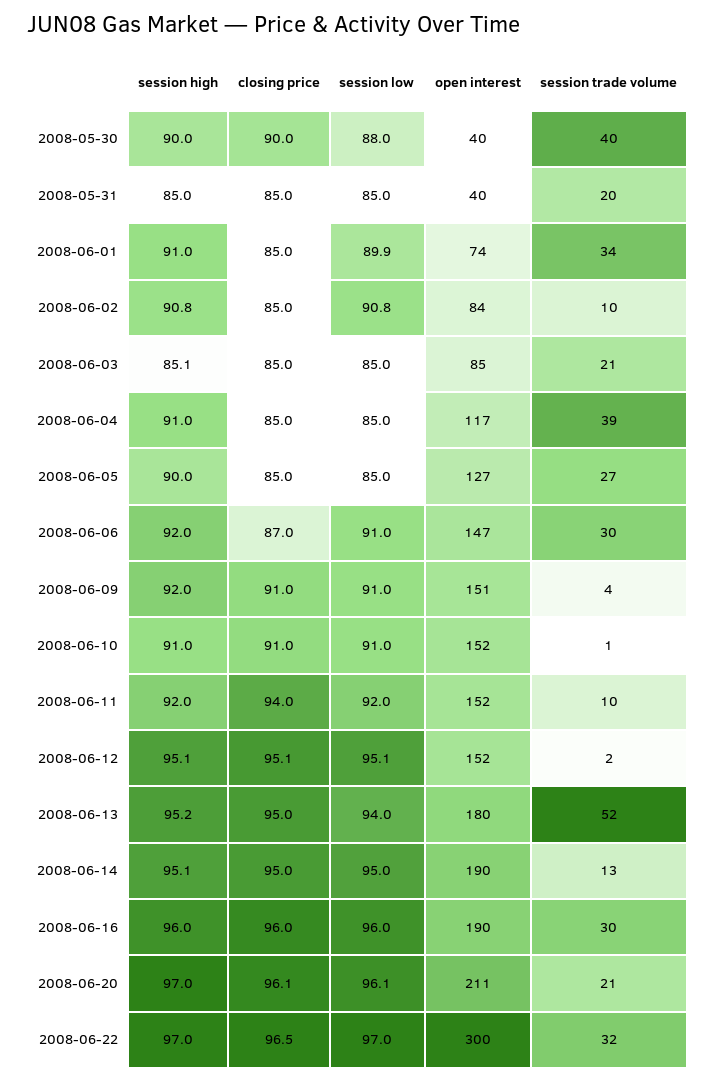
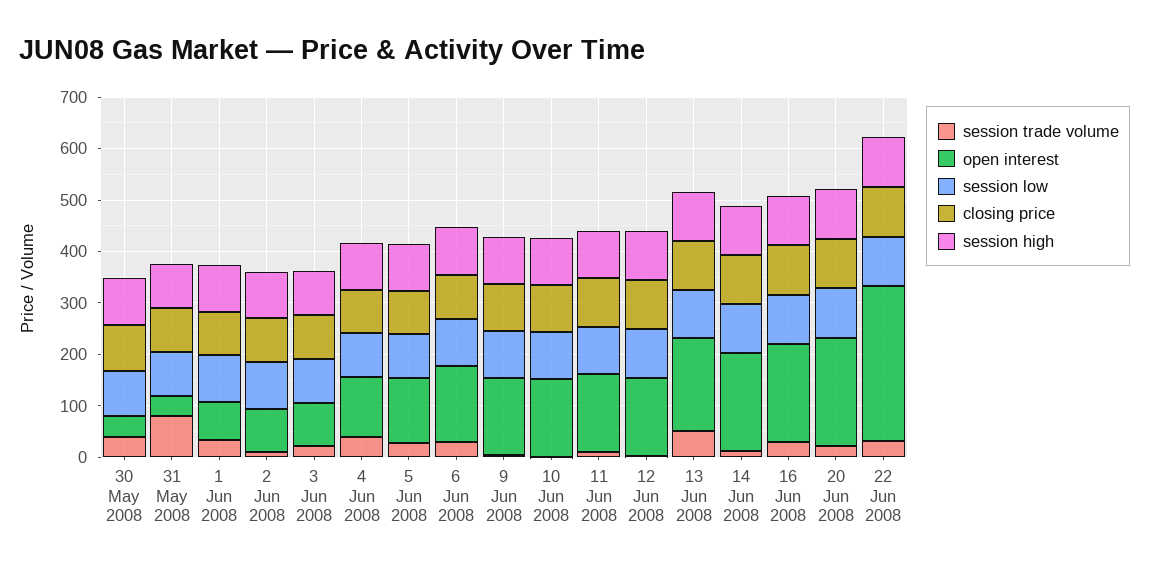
session trade volume, 2008-05-31: 20 -> 80

